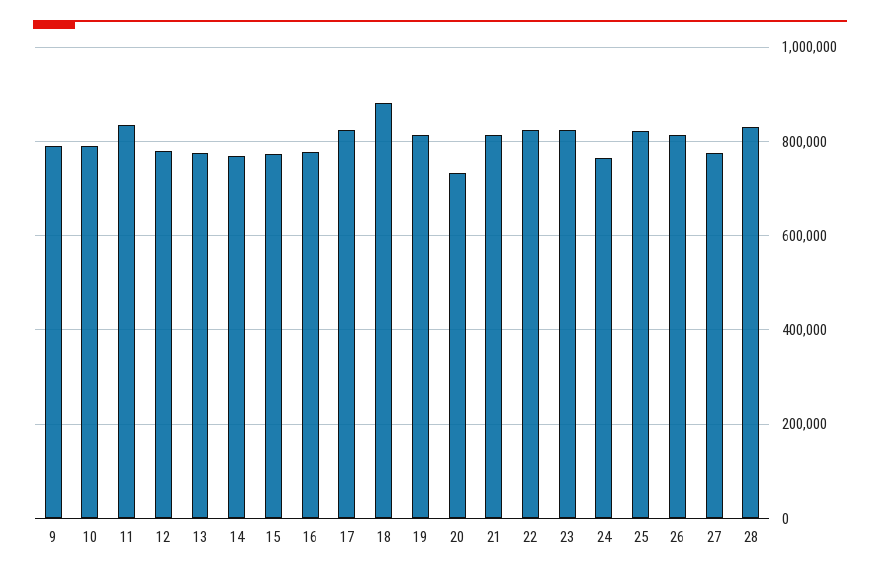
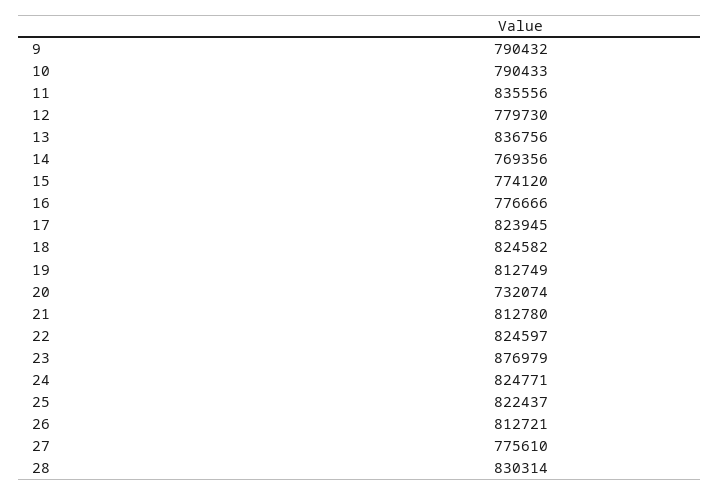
13: 780000 -> 836756
18: 880000 -> 824582
23: 820000 -> 876979
24: 760000 -> 824771

